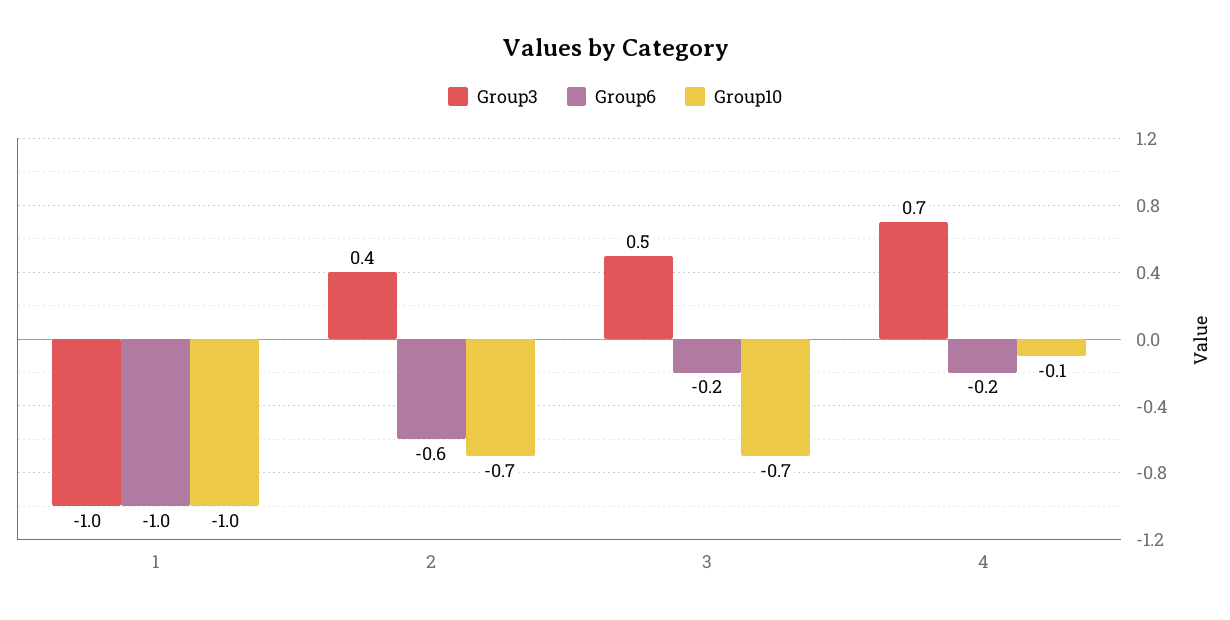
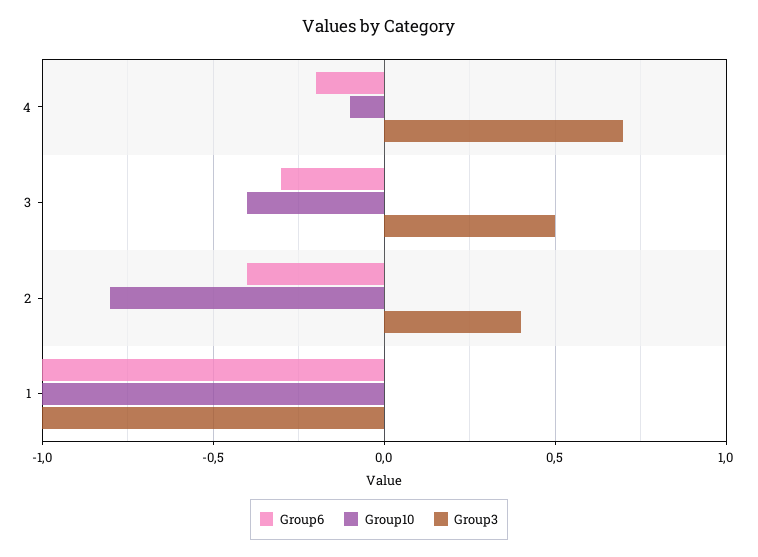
Group6, 2: -0.6 -> -0.4
Group10, 2: -0.7 -> -0.8
Group6, 3: -0.2 -> -0.3
Group10, 3: -0.7 -> -0.4

